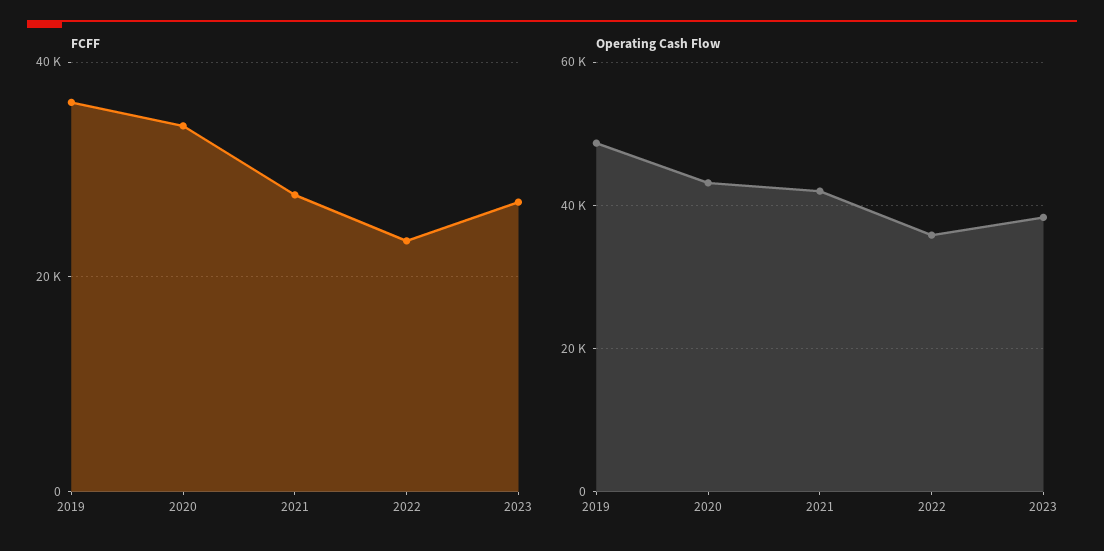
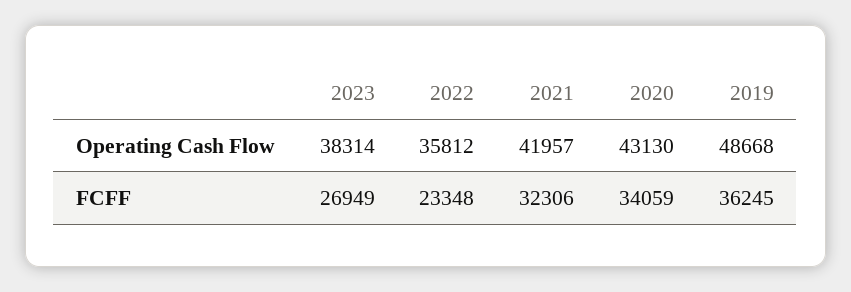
FCFF, 2021: 28000 -> 32306

